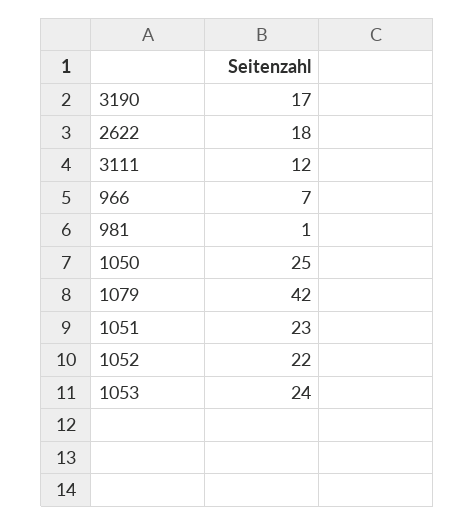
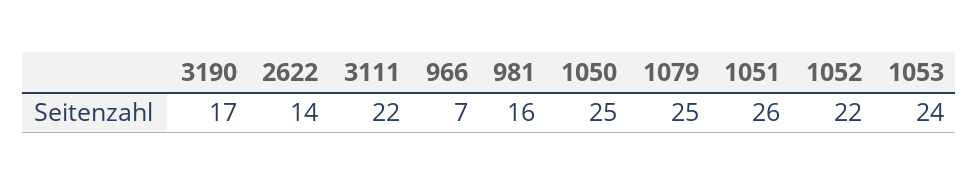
2622: 18 -> 14
3111: 12 -> 22
981: 1 -> 16
1079: 42 -> 25
1051: 23 -> 26

